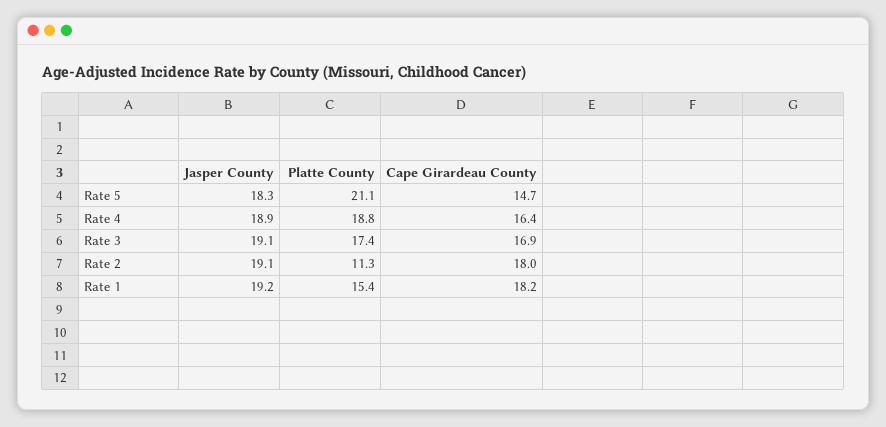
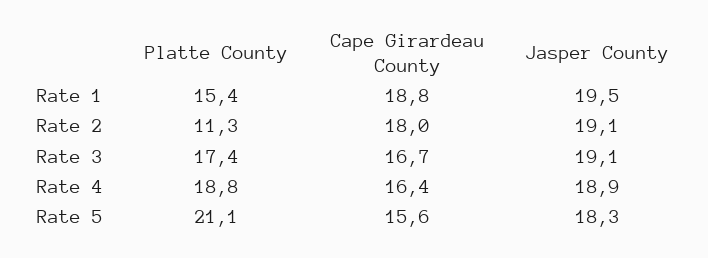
Cape Girardeau County, Rate 5: 14.7 -> 15.6
Cape Girardeau County, Rate 3: 16.9 -> 16.7
Jasper County, Rate 1: 19.2 -> 19.5
Cape Girardeau County, Rate 1: 18.2 -> 18.8

